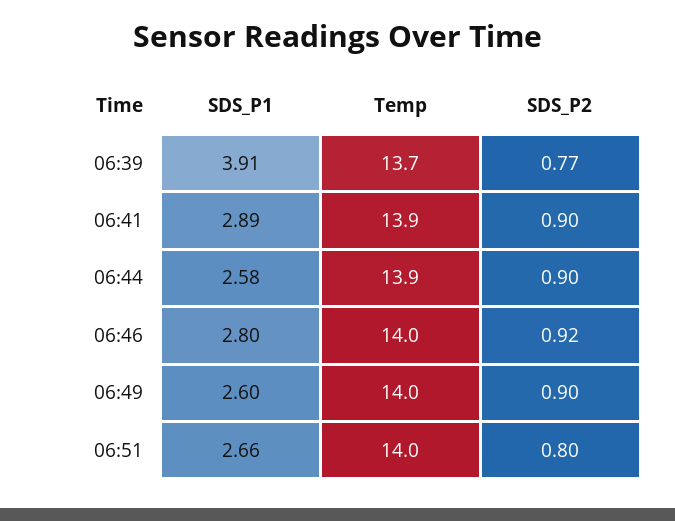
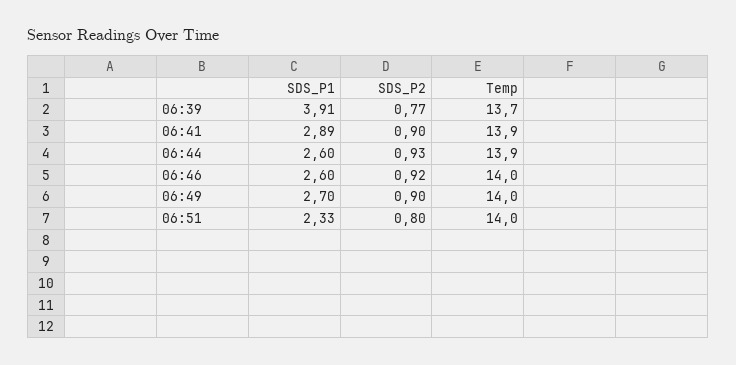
SDS_P1, 06:44: 2.58 -> 2.6
SDS_P2, 06:44: 0.9 -> 0.93
SDS_P1, 06:46: 2.8 -> 2.6
SDS_P1, 06:49: 2.6 -> 2.7
SDS_P1, 06:51: 2.66 -> 2.33

